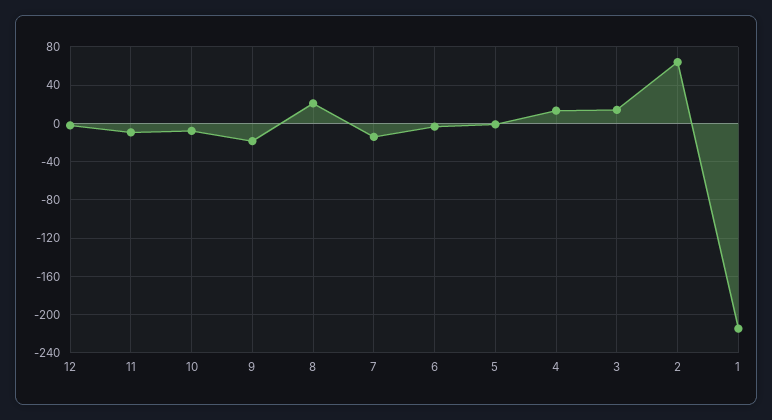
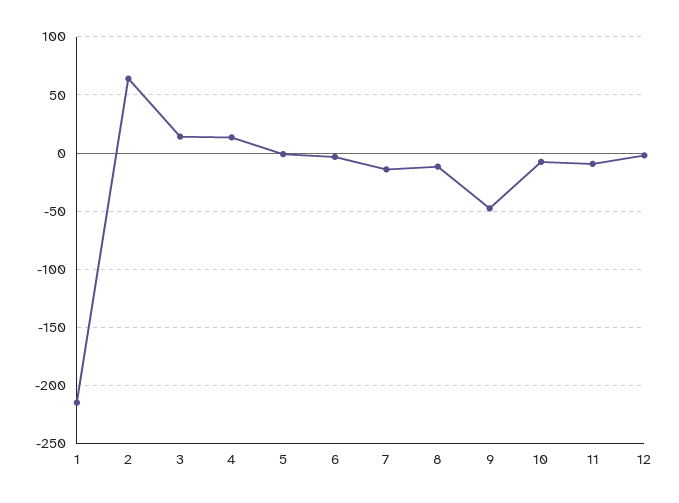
9: -20 -> -50
8: 20 -> -10

